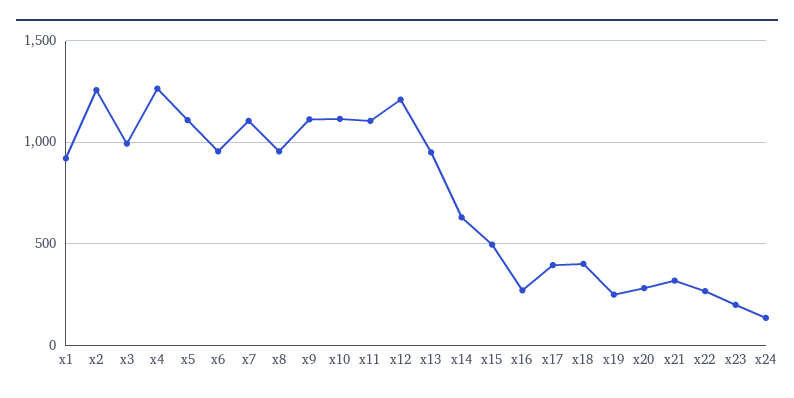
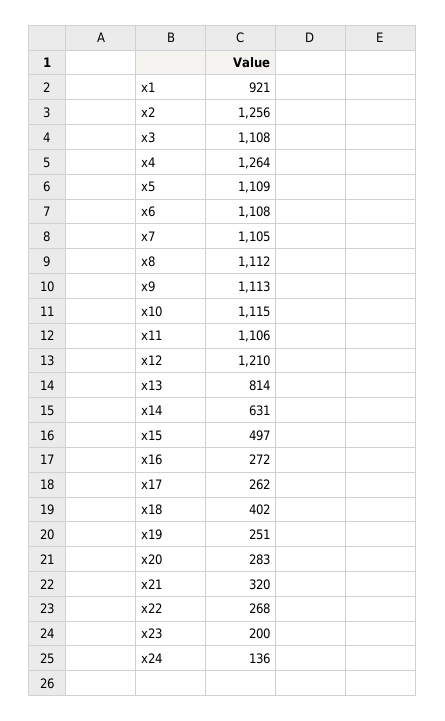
x3: 1000 -> 1108
x6: 950 -> 1108
x8: 950 -> 1112
x13: 950 -> 814
x17: 400 -> 262

